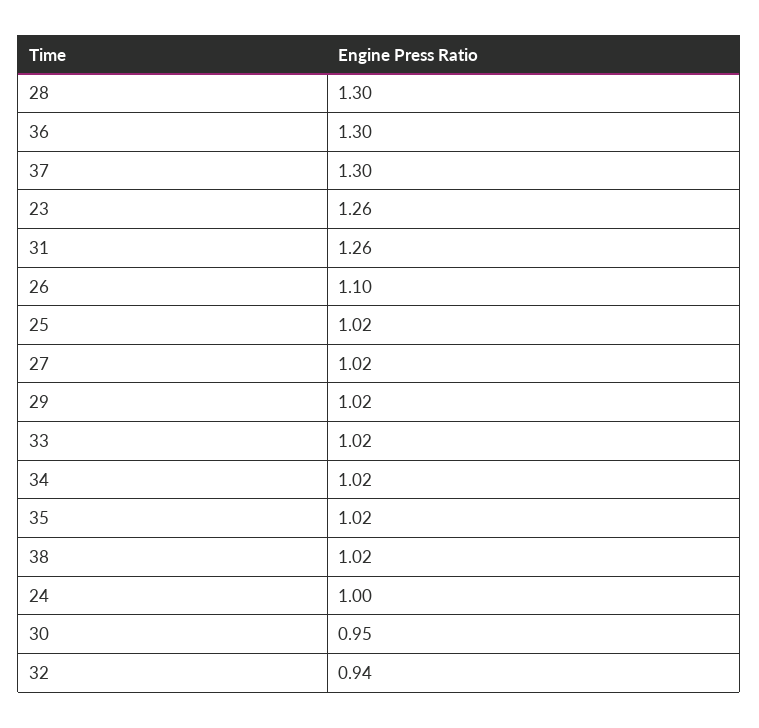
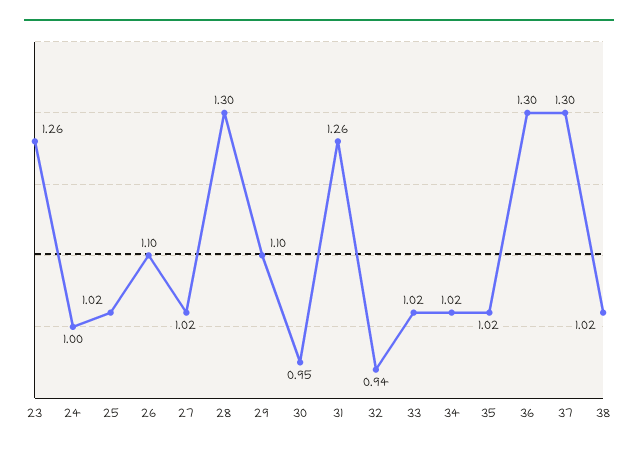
29: 1.02 -> 1.1

